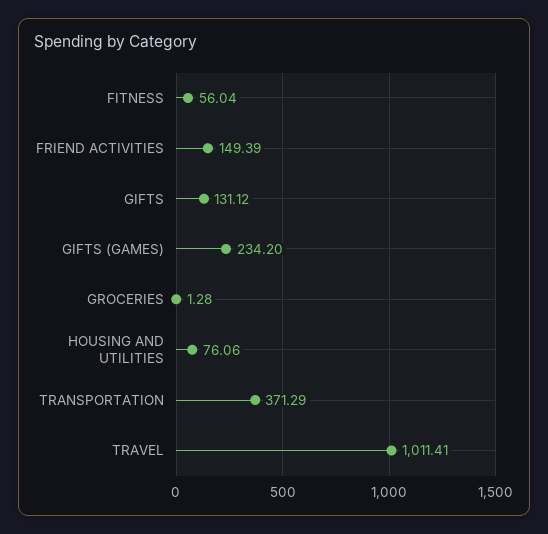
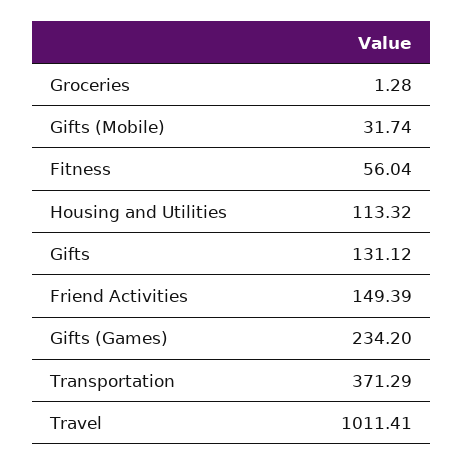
HOUSING AND UTILITIES: 76.06 -> 113.32
Gifts (Mobile): none -> 31.74

